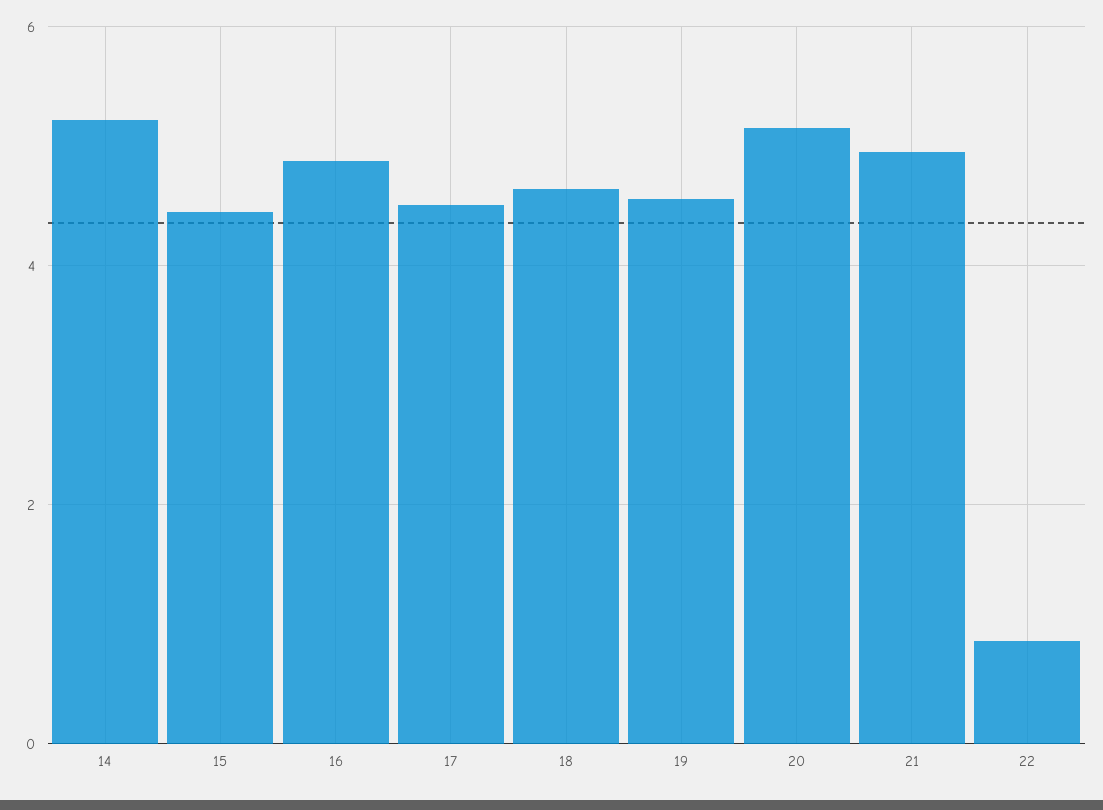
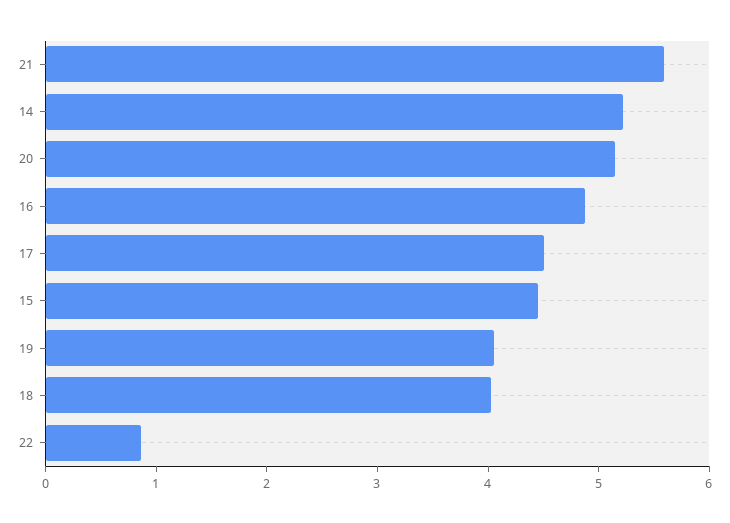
18: 4.6 -> 4
19: 4.6 -> 4
21: 5 -> 5.6

